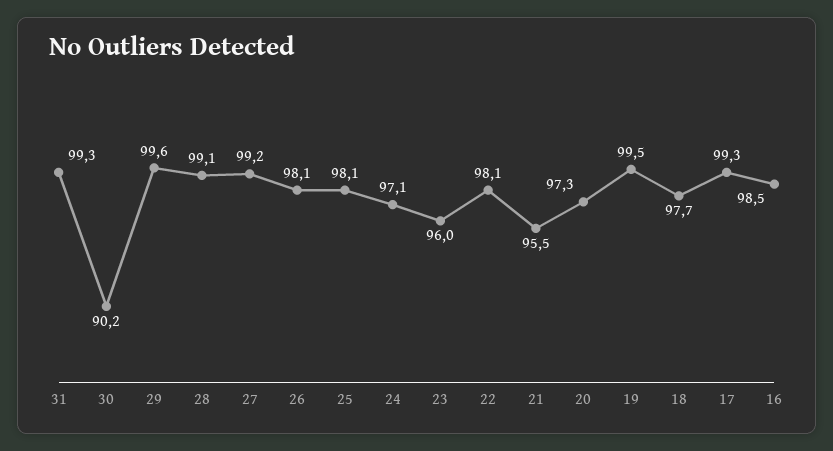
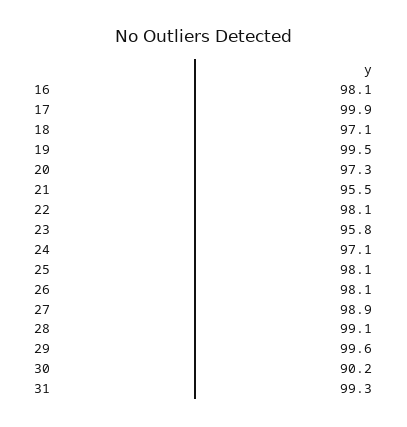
27: 99.2 -> 98.9
23: 96 -> 95.8
18: 97.7 -> 97.1
17: 99.3 -> 99.9
16: 98.5 -> 98.1

